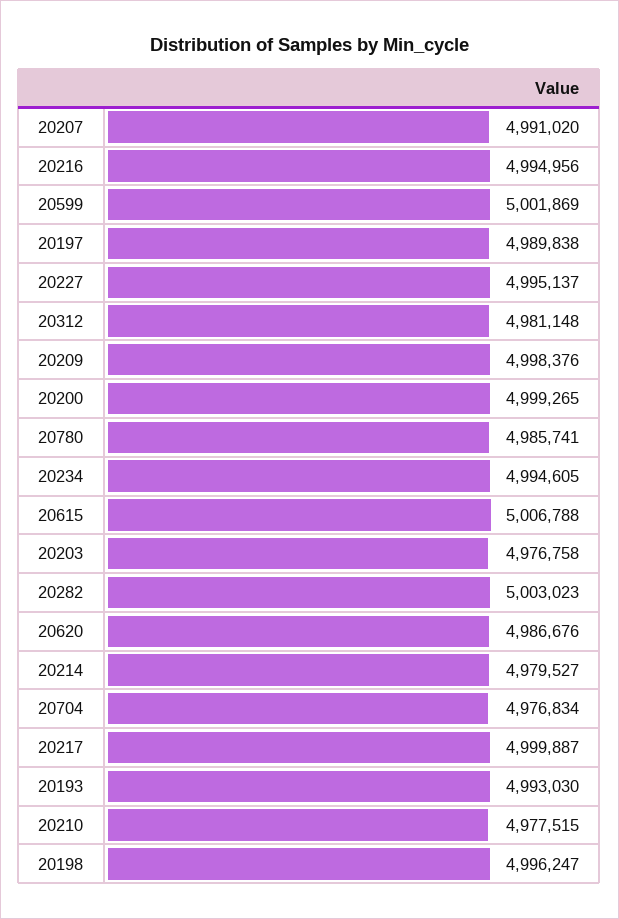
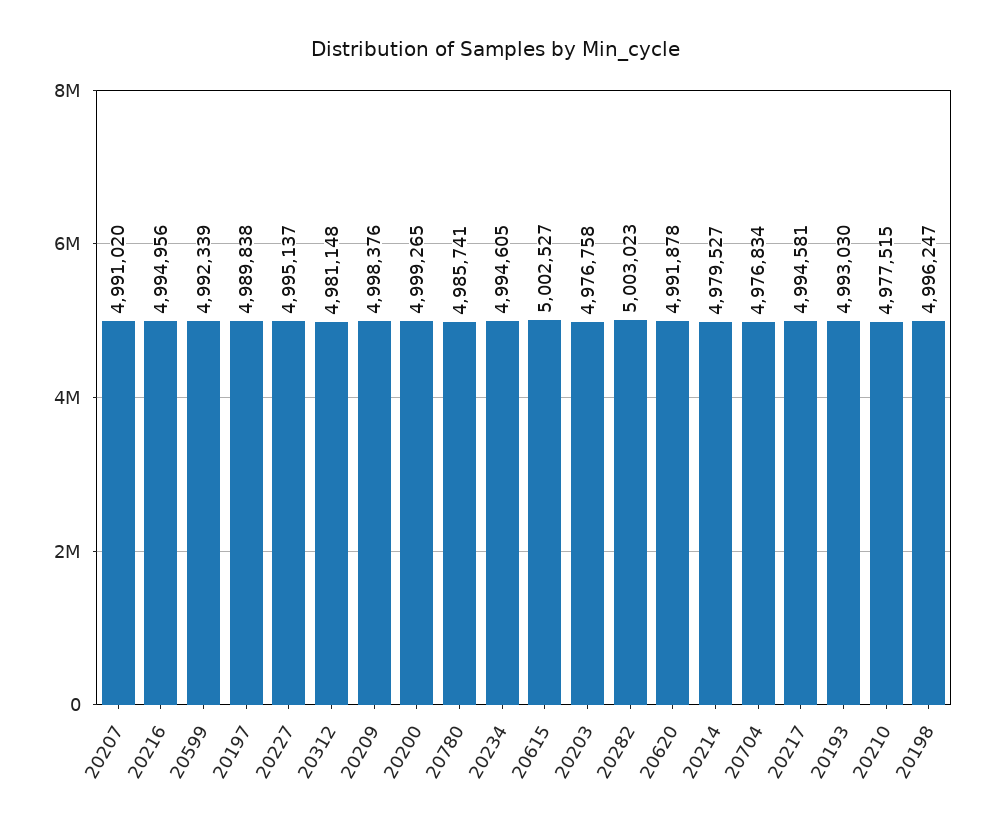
20599: 5001869 -> 4992339
20615: 5006788 -> 5002527
20620: 4986676 -> 4991878
20217: 4999887 -> 4994581

